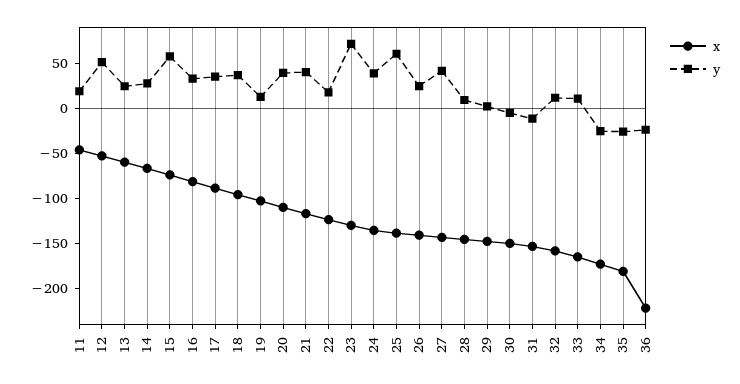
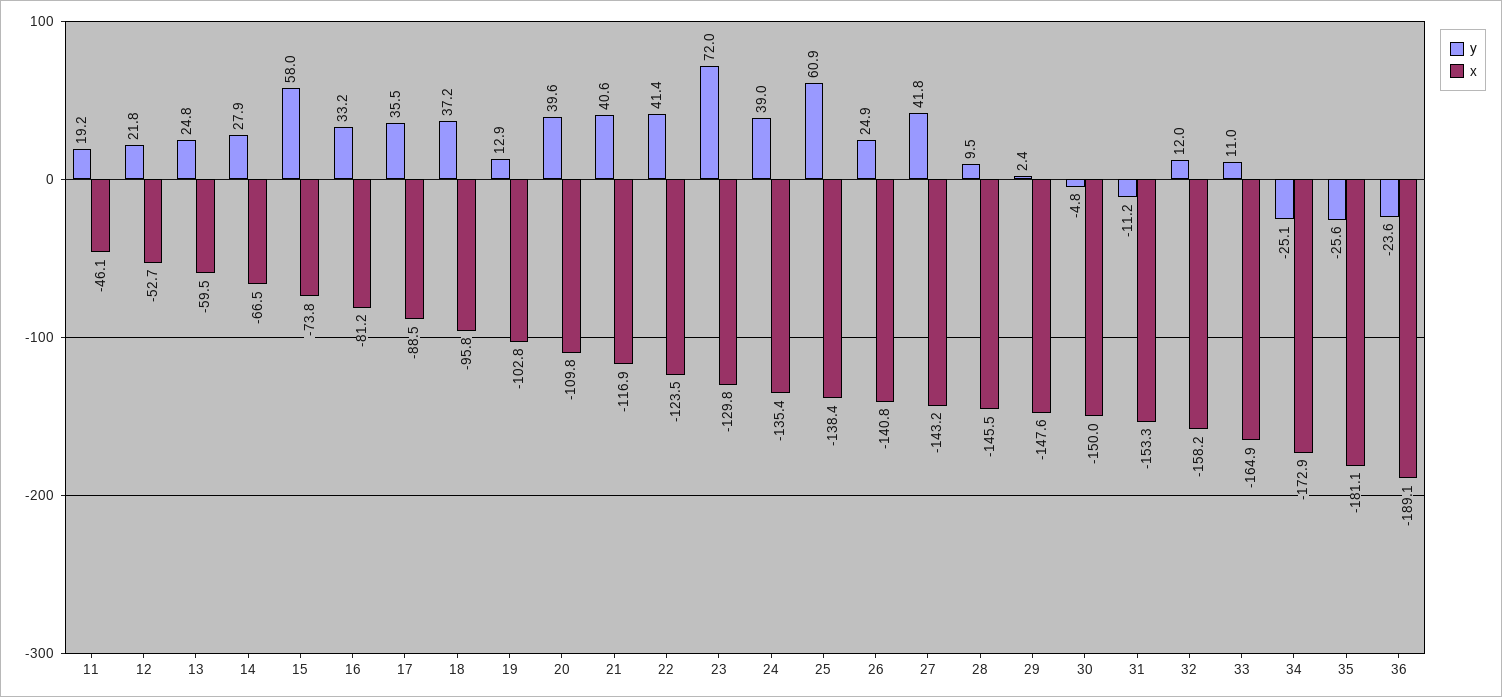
y, 12: 50 -> 21.8
y, 22: 20 -> 41.4
x, 36: -220 -> -189.1

